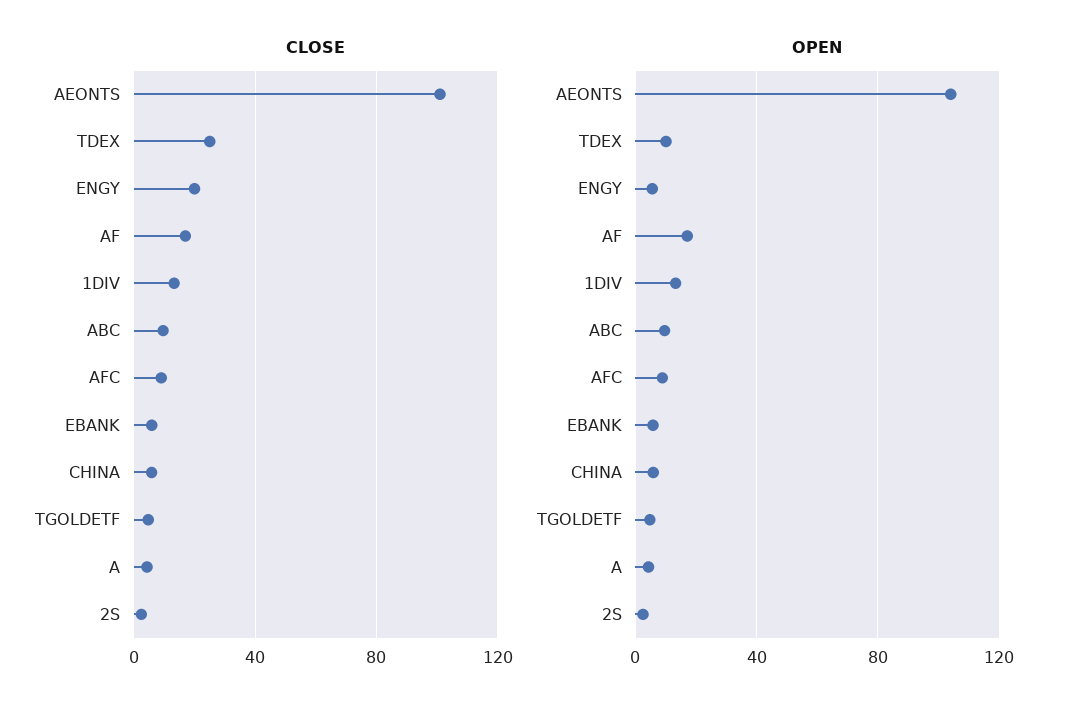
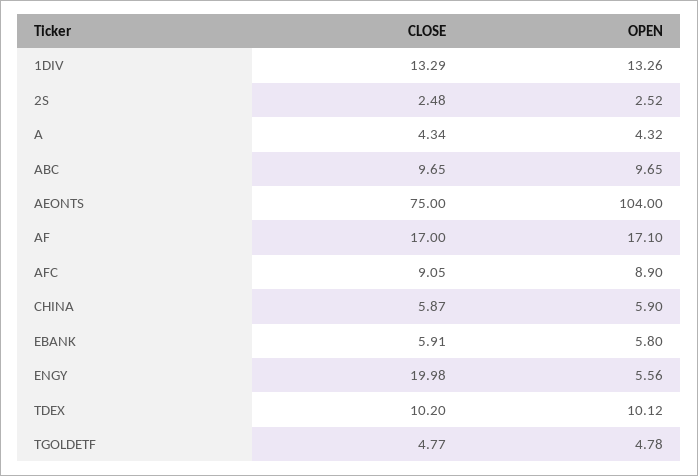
CLOSE, AEONTS: 100 -> 75
CLOSE, TDEX: 25 -> 10.2

